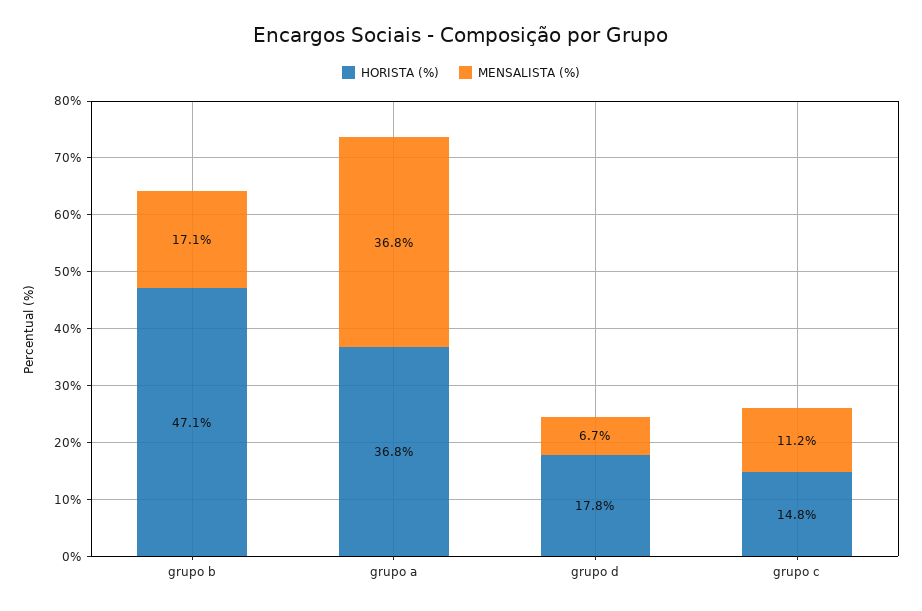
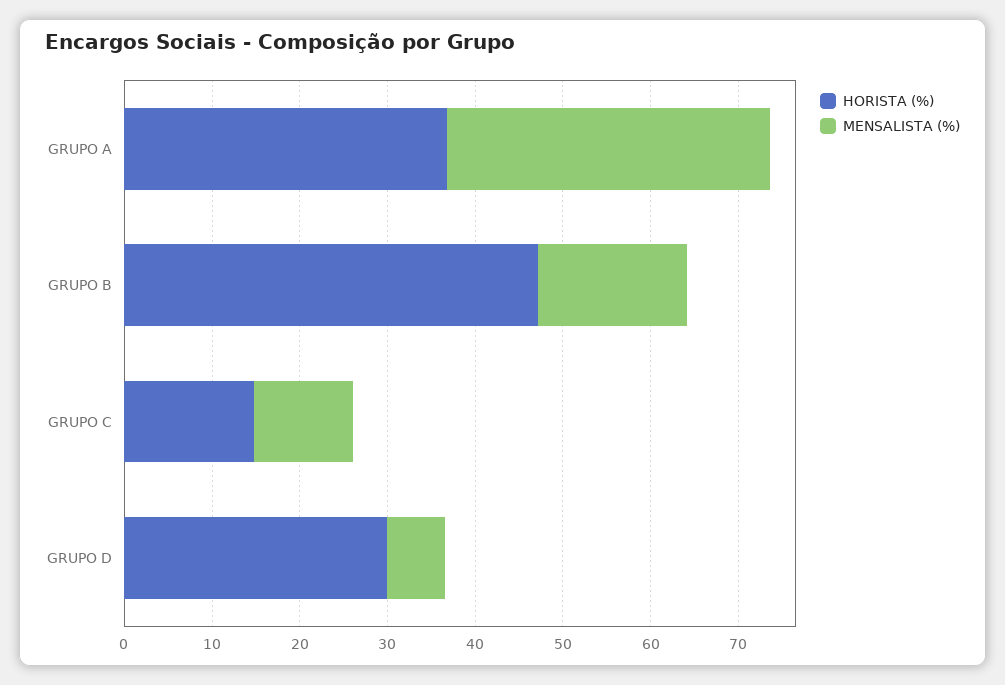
HORISTA (%), grupo d: 17.8 -> 30

